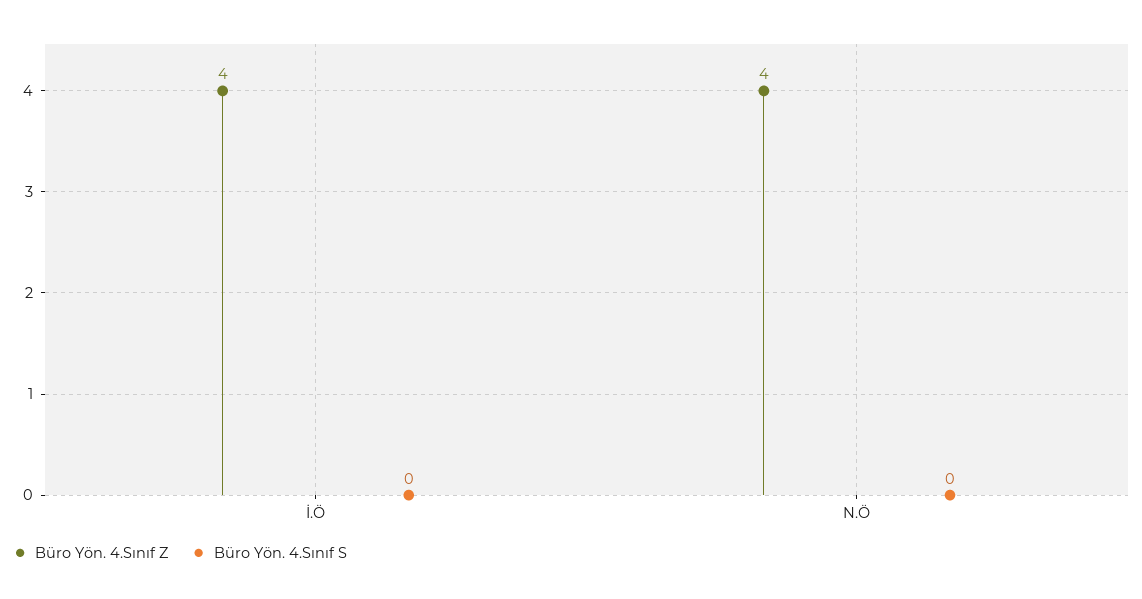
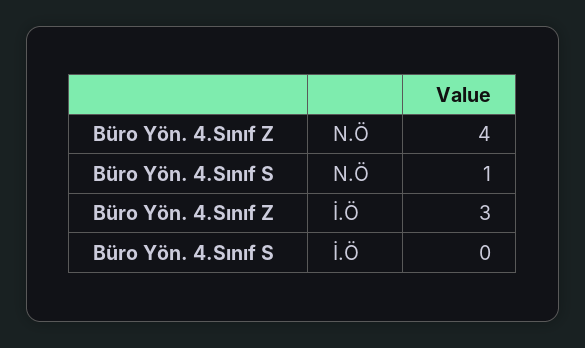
Büro Yön. 4.Sınıf Z, İ.Ö: 4 -> 3
Büro Yön. 4.Sınıf S, N.Ö: 0 -> 1

